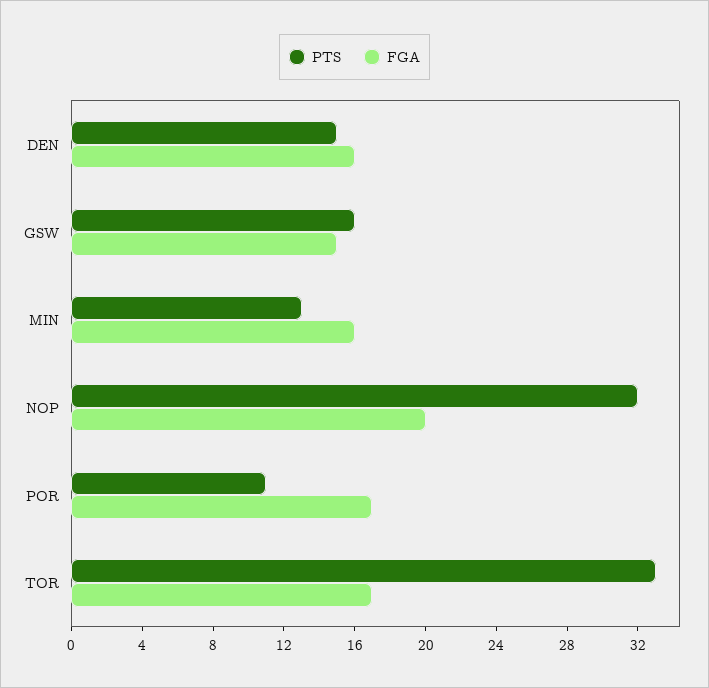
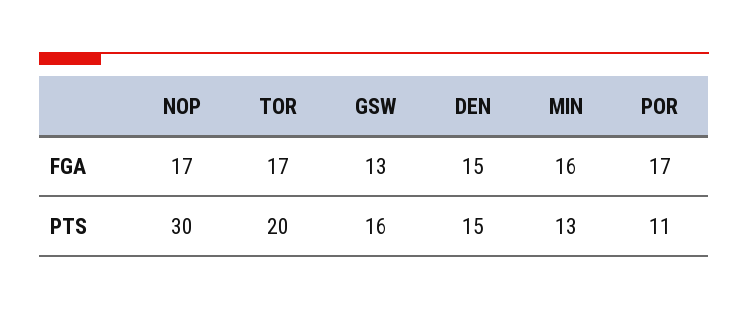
FGA, DEN: 16 -> 15
FGA, GSW: 15 -> 13
PTS, NOP: 32 -> 30
FGA, NOP: 20 -> 17
PTS, TOR: 33 -> 20

